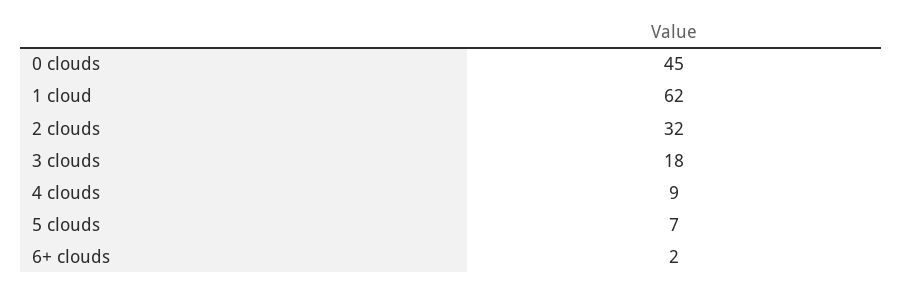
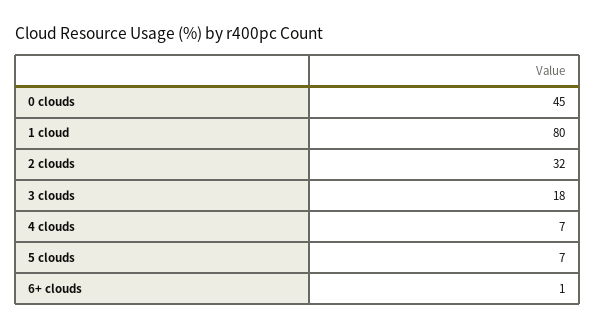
1 cloud: 62 -> 80
4 clouds: 9 -> 7
6+ clouds: 2 -> 1

